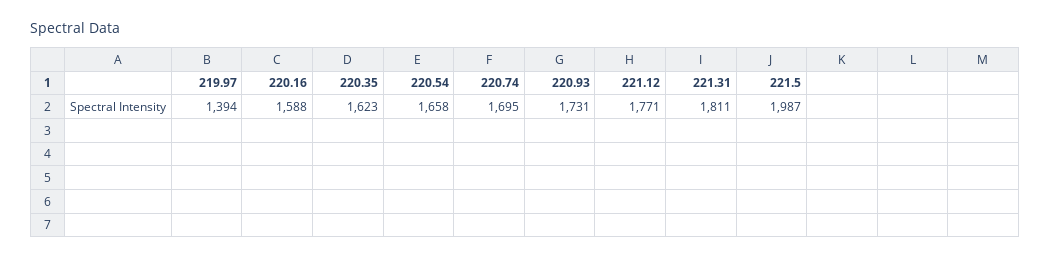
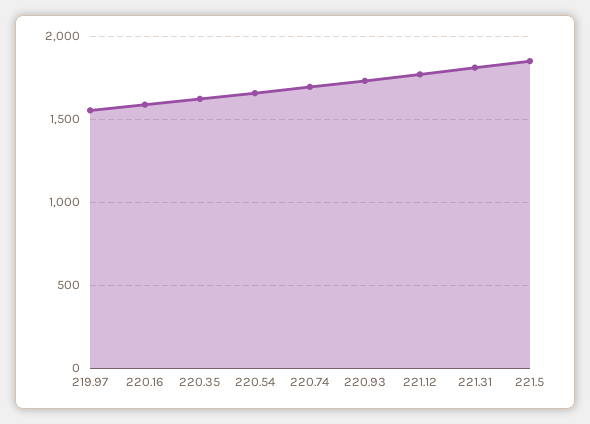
219.97: 1394 -> 1550
221.5: 1987 -> 1850

